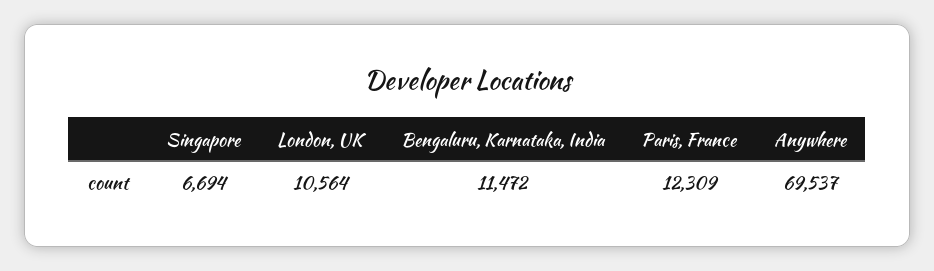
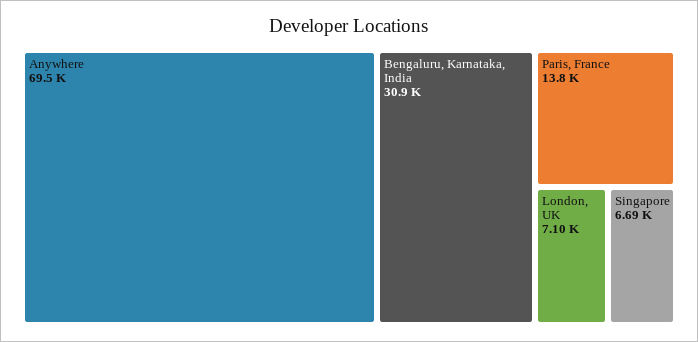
London, UK: 10564 -> 7100
Bengaluru, Karnataka, India: 11472 -> 30900
Paris, France: 12309 -> 13800

